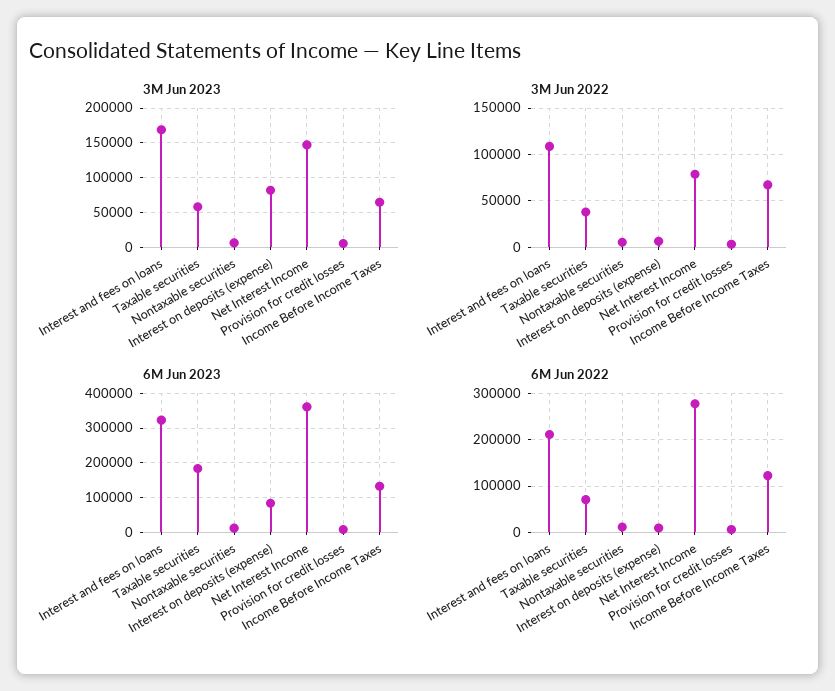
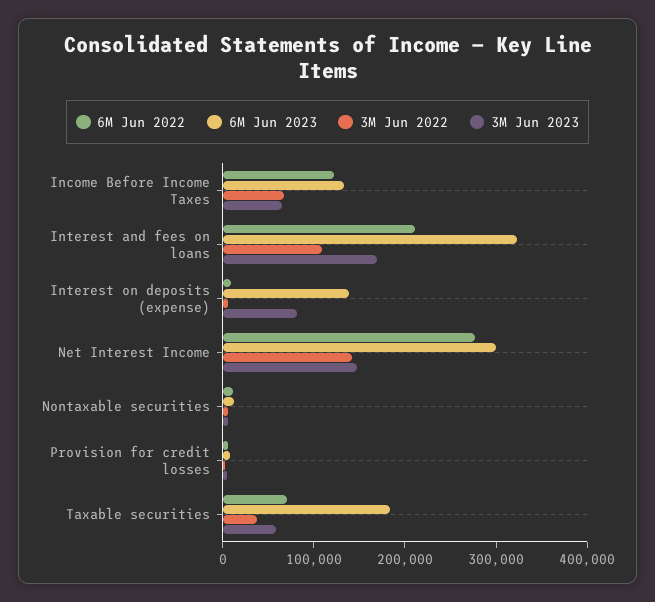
3M Jun 2022, Net Interest Income: 80000 -> 140000
6M Jun 2023, Interest on deposits (expense): 80000 -> 140000
6M Jun 2023, Net Interest Income: 360000 -> 300000

